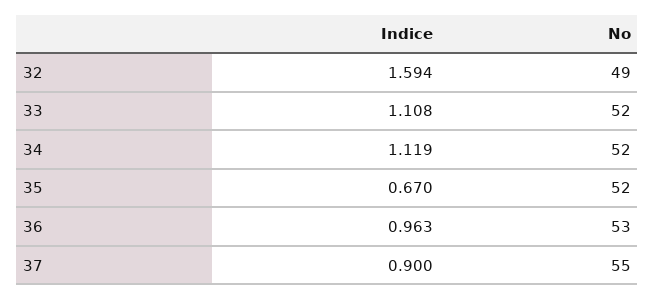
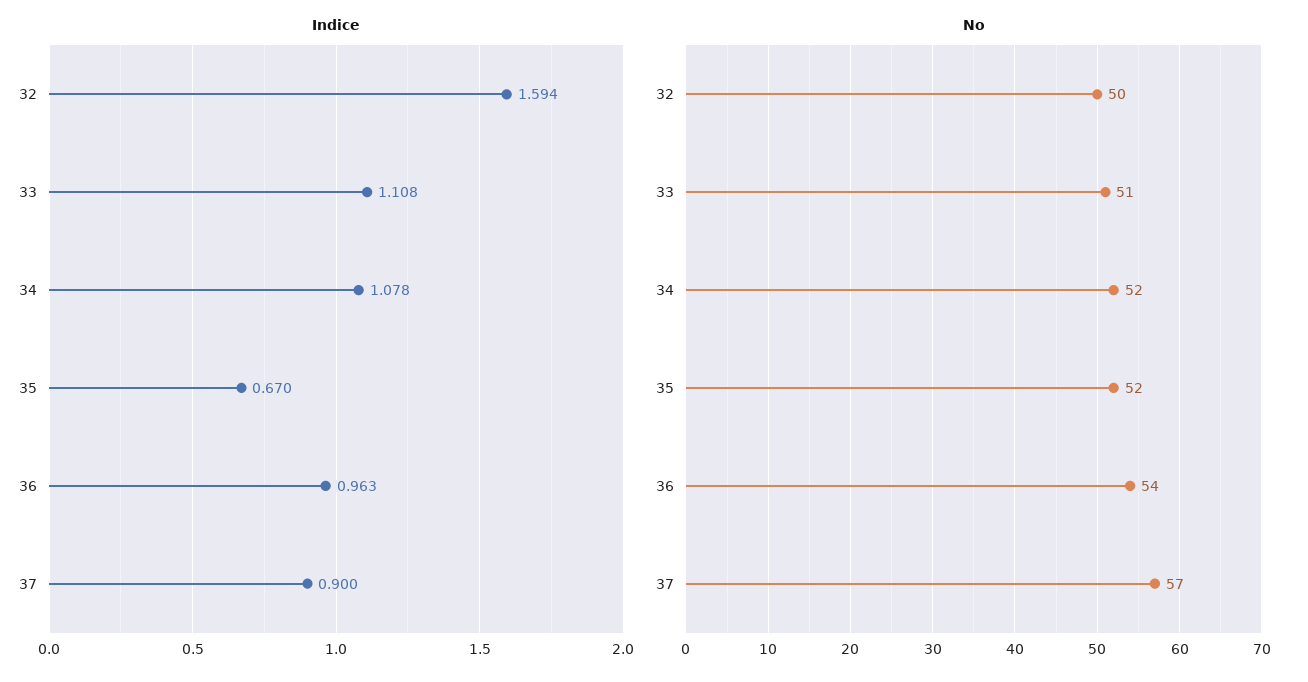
No, 32: 49 -> 50
No, 33: 52 -> 51
Indice, 34: 1.119 -> 1.078
No, 36: 53 -> 54
No, 37: 55 -> 57

